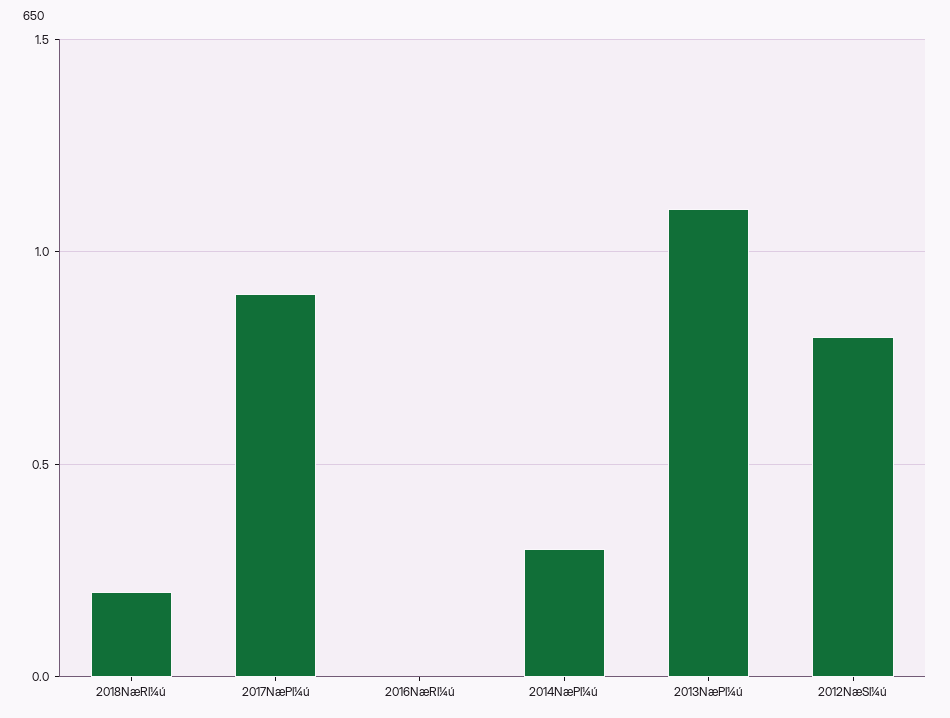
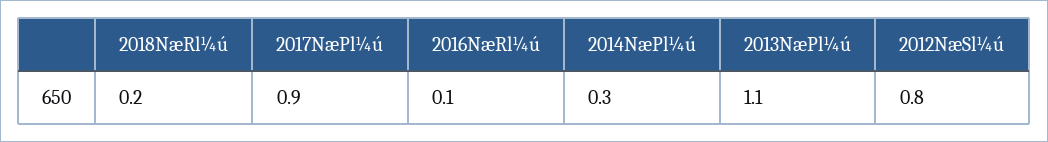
2016NæRl¼ú: 0 -> 0.1

